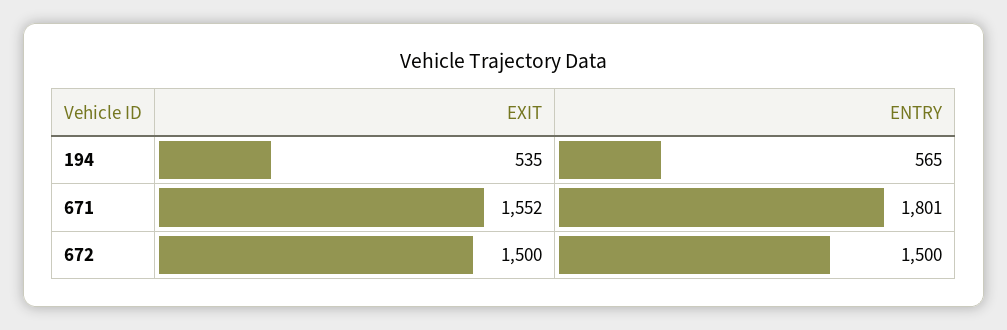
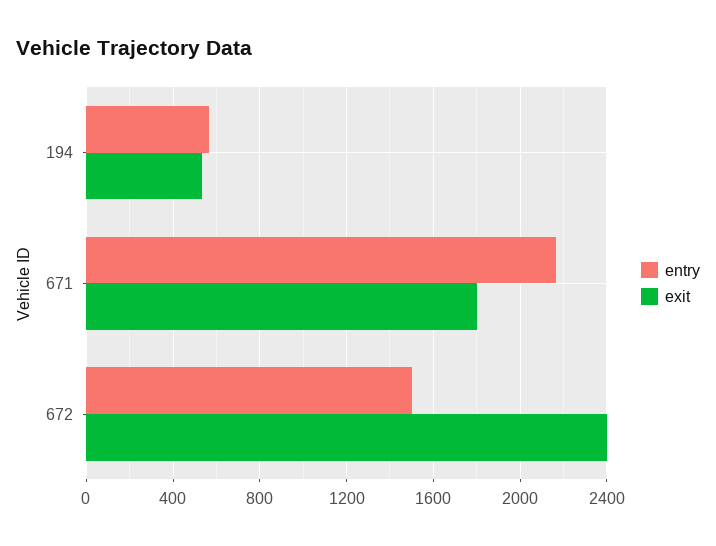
EXIT, 671: 1552 -> 1800
ENTRY, 671: 1801 -> 2150
EXIT, 672: 1500 -> 2400

